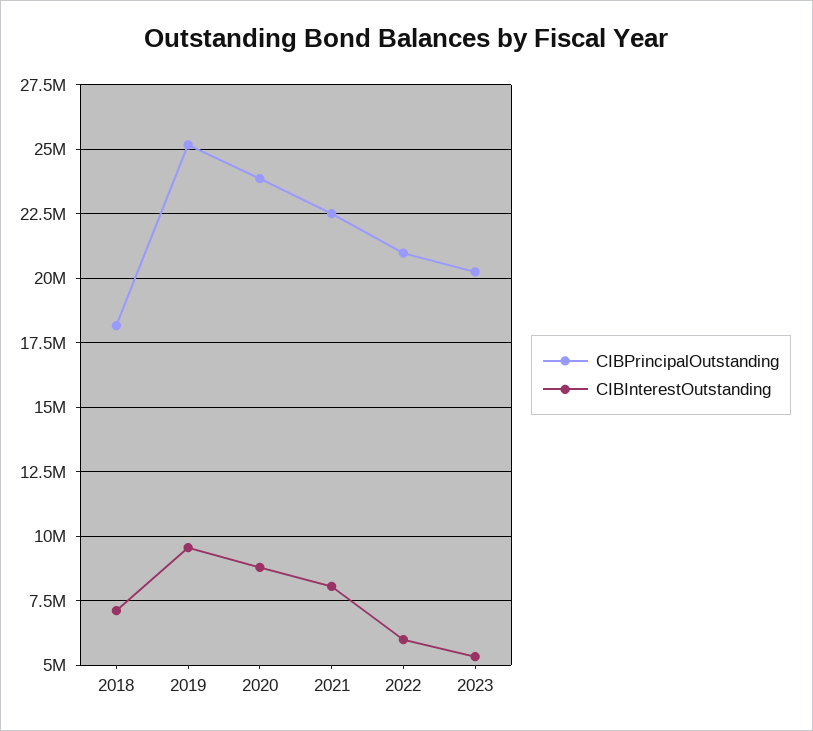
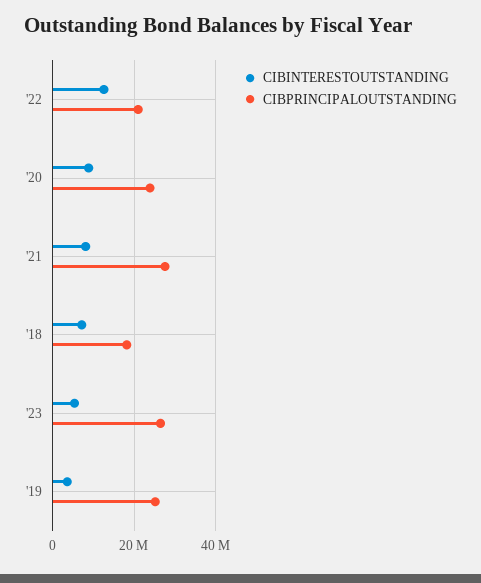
CIBInterestOutstanding, 2019: 9500000 -> 4000000
CIBPrincipalOutstanding, 2021: 22500000 -> 28000000
CIBInterestOutstanding, 2022: 6000000 -> 12000000
CIBPrincipalOutstanding, 2023: 20250000 -> 26000000

